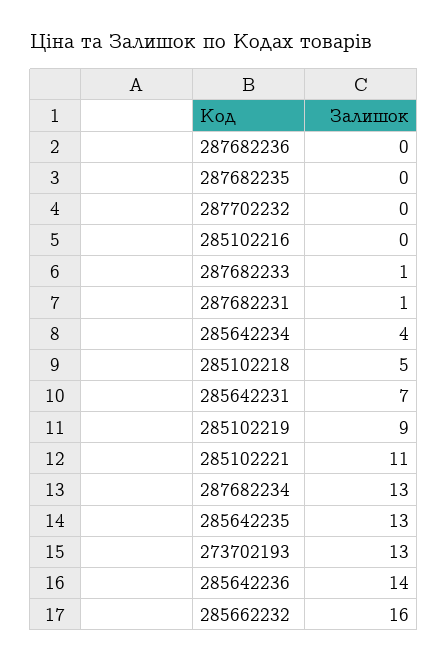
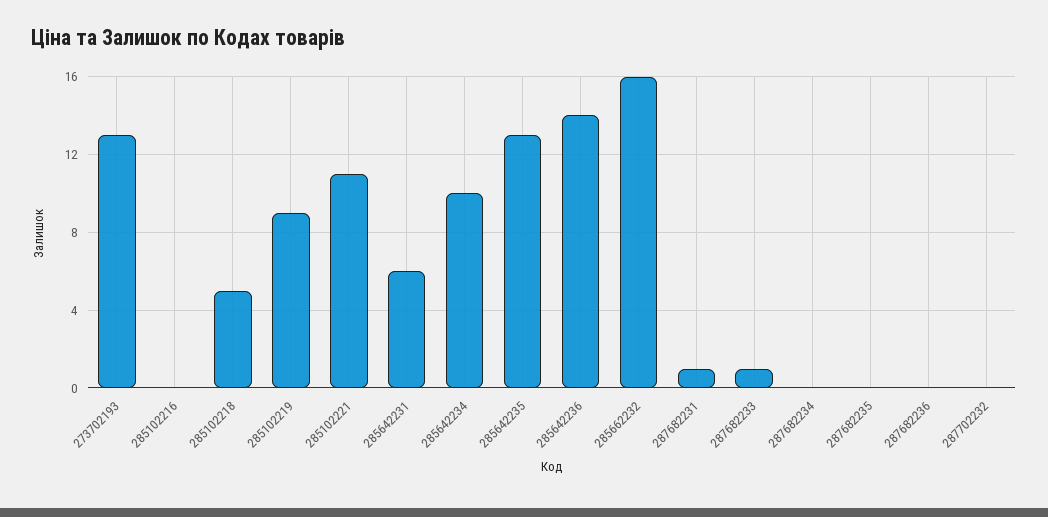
285642234: 4 -> 10
285642231: 7 -> 6
287682234: 13 -> 0

